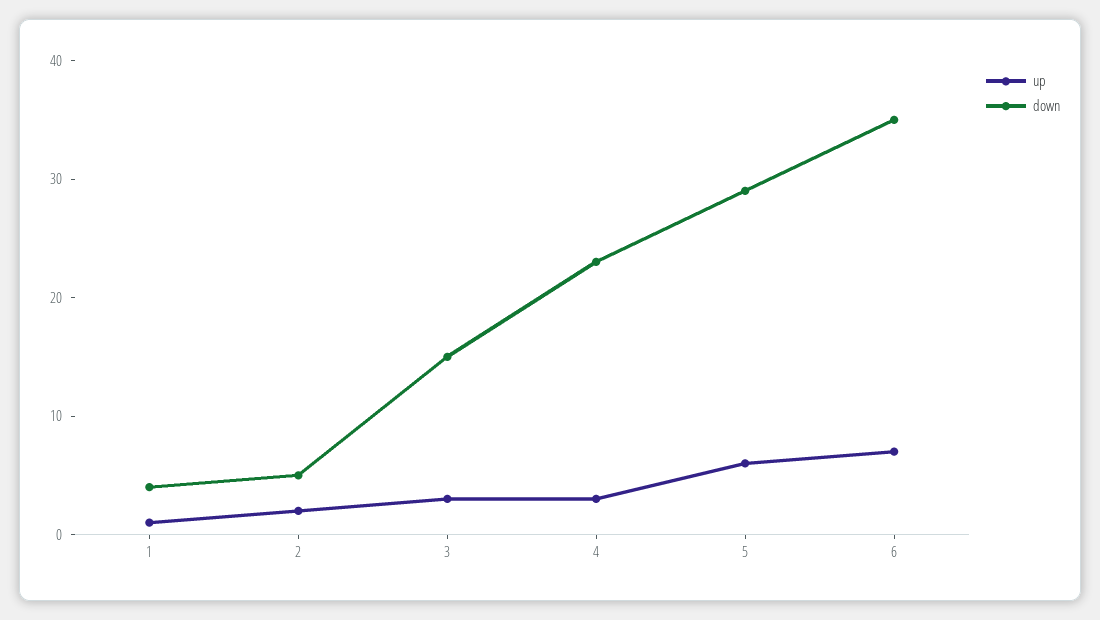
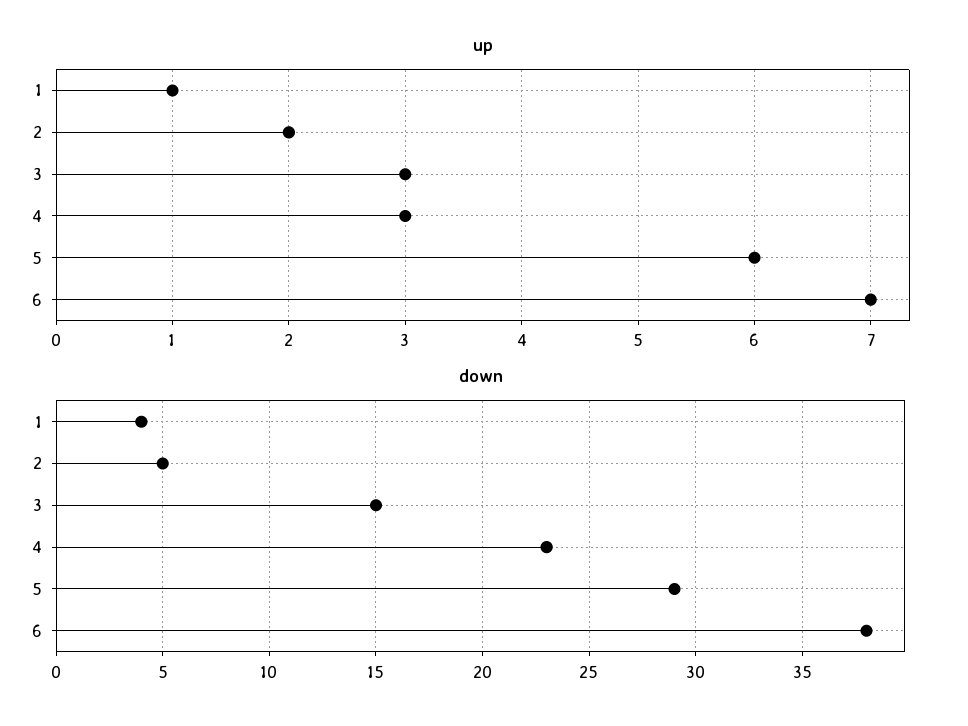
down, 6: 35 -> 38

